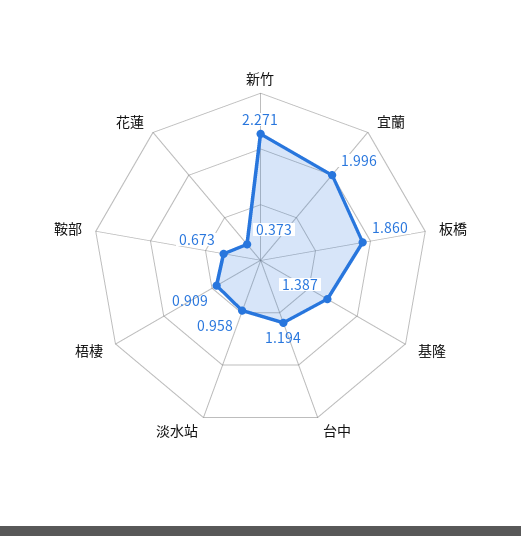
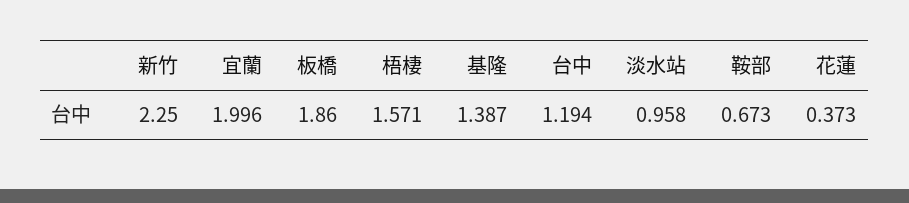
新竹: 2.271 -> 2.25
梧棲: 0.909 -> 1.571

